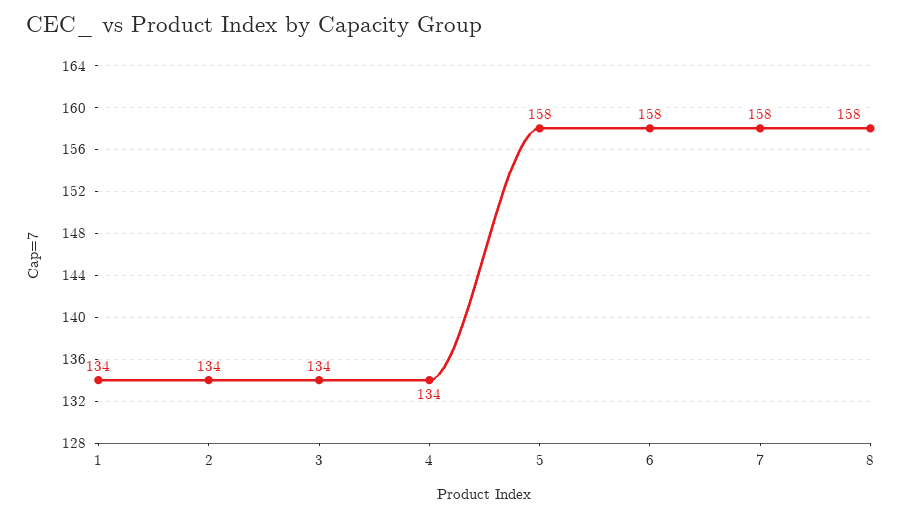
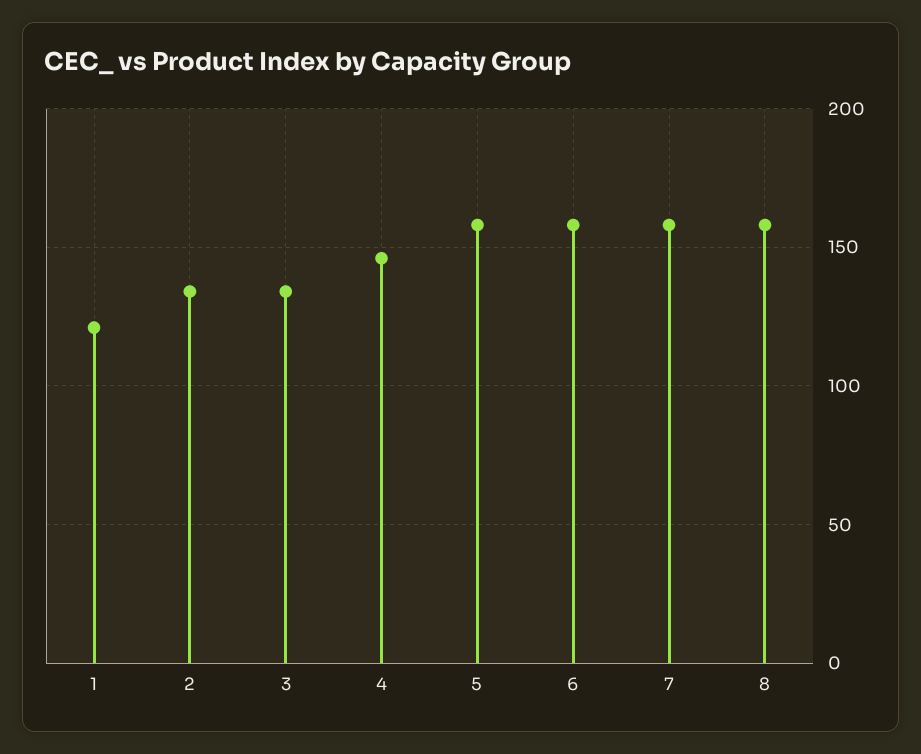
1: 134 -> 120
4: 134 -> 145

